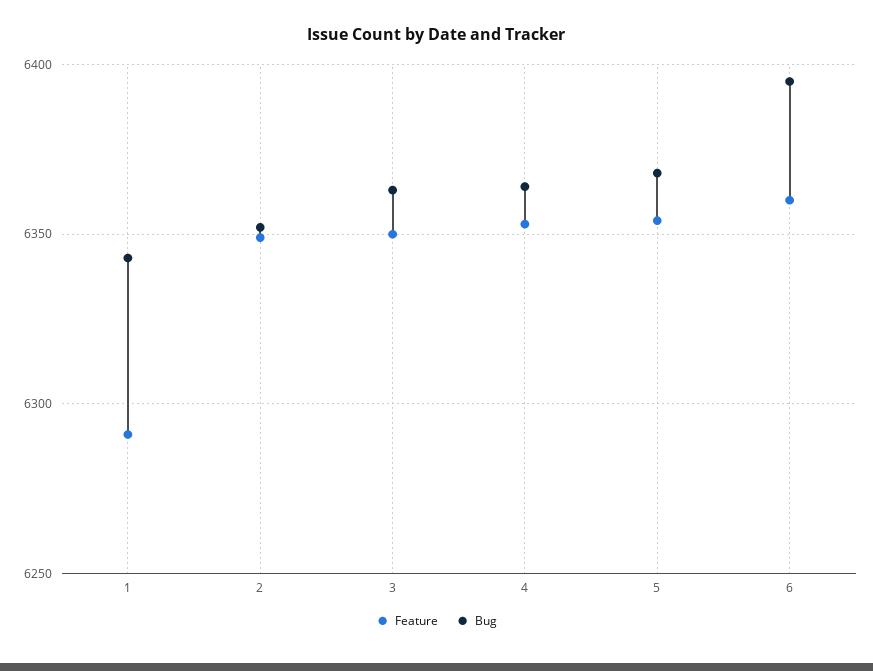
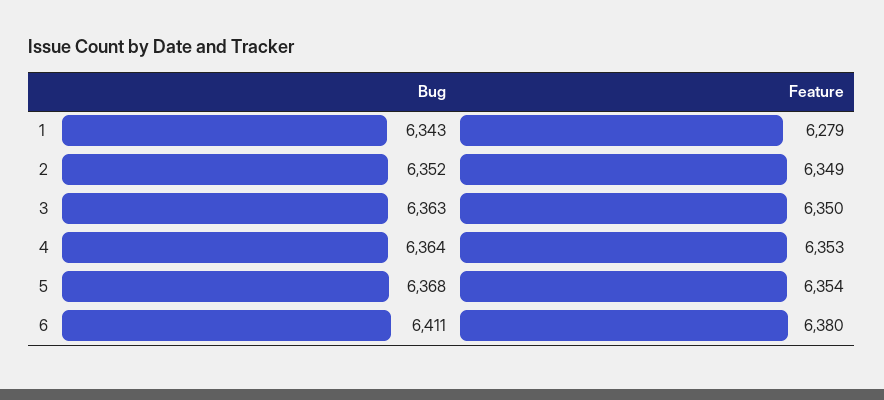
Feature, 1: 6290 -> 6279
Feature, 6: 6360 -> 6380
Bug, 6: 6395 -> 6411

